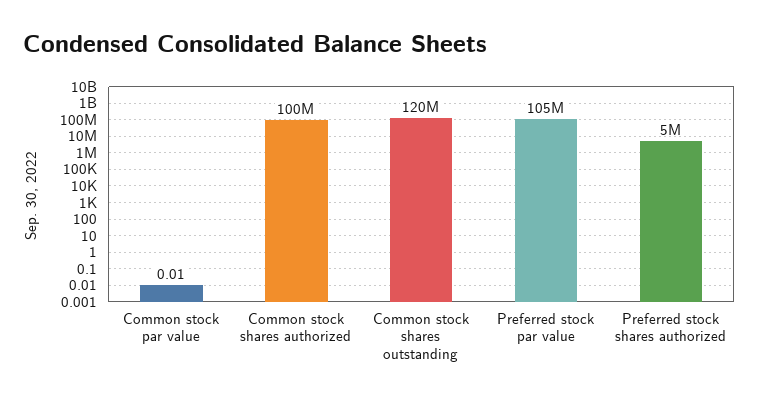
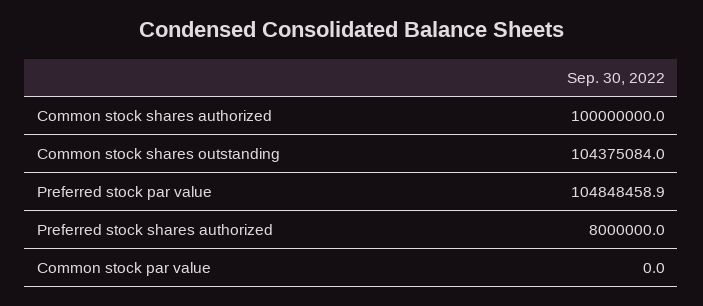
Common stock shares outstanding: 120000000 -> 104375084
Preferred stock shares authorized: 5000000 -> 8000000

